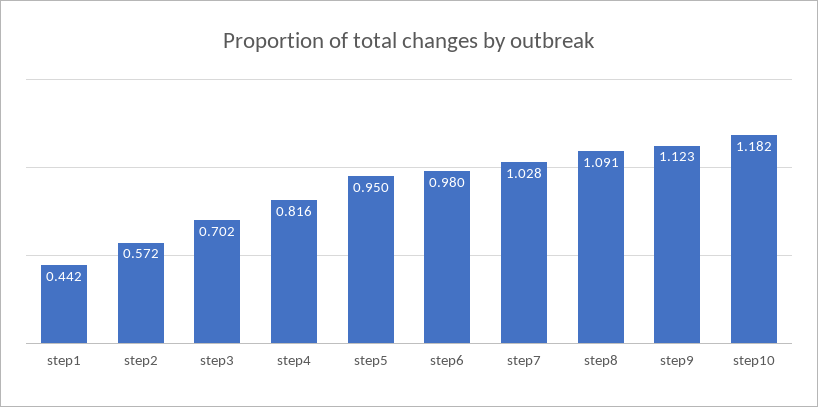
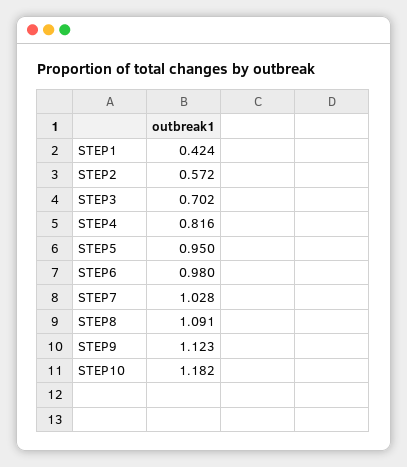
step1: 0.442 -> 0.424

